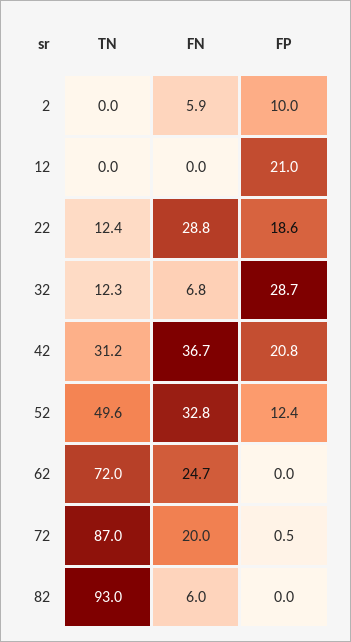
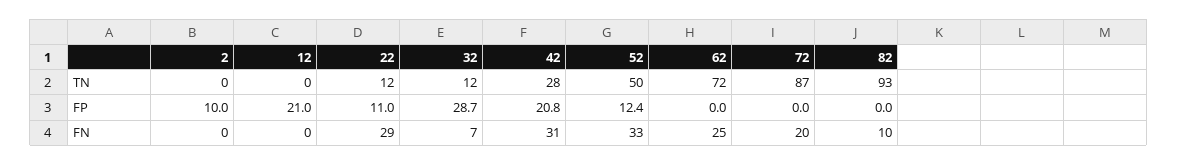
FN, 2: 5.9 -> 0
FP, 22: 18.6 -> 11
TN, 42: 31.2 -> 28
FN, 42: 36.7 -> 31
FP, 72: 0.5 -> 0
FN, 82: 6 -> 10

